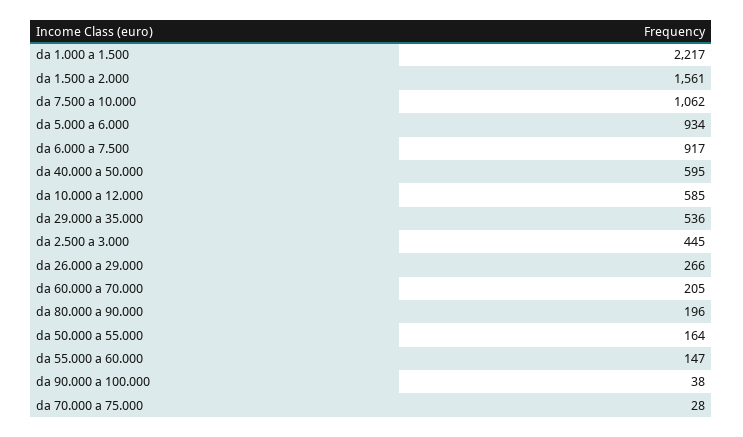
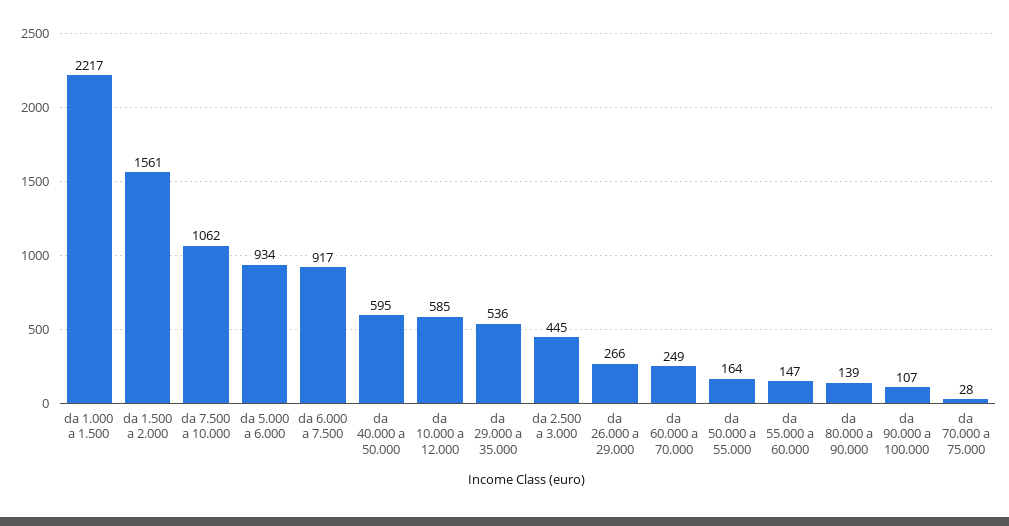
da 60.000 a 70.000: 205 -> 249
da 80.000 a 90.000: 196 -> 139
da 90.000 a 100.000: 38 -> 107

